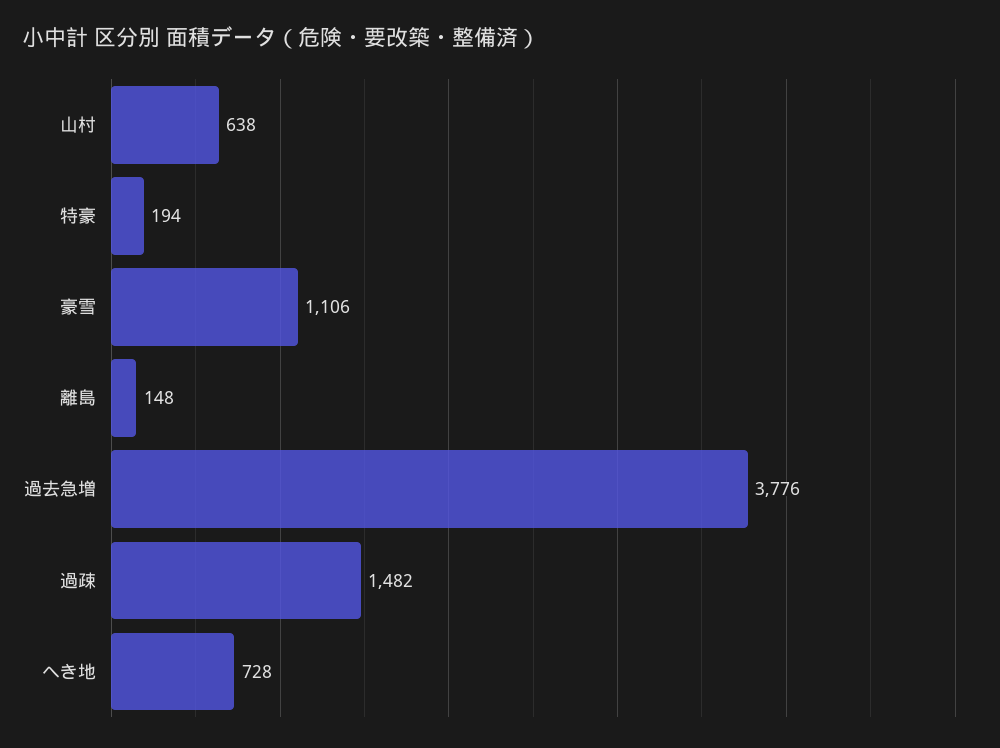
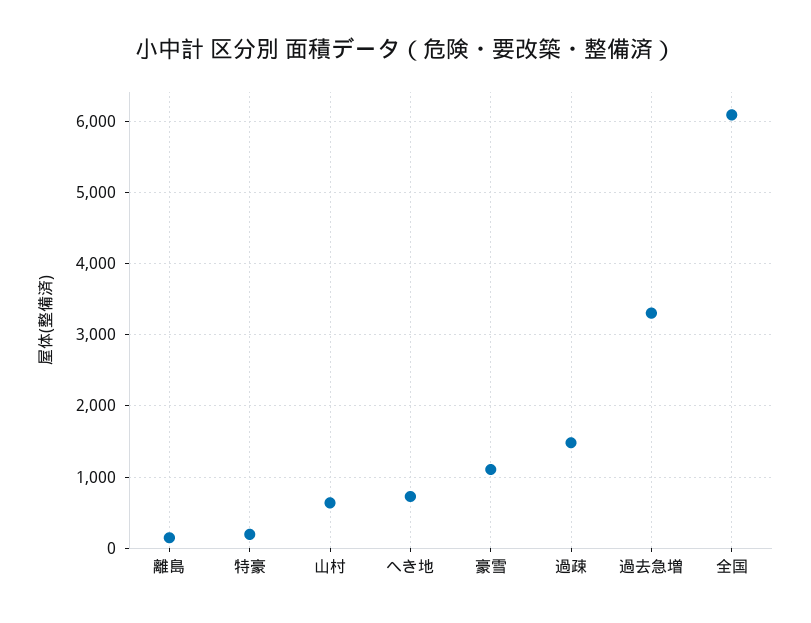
過去急増: 3776 -> 3300
全国: none -> 6100

